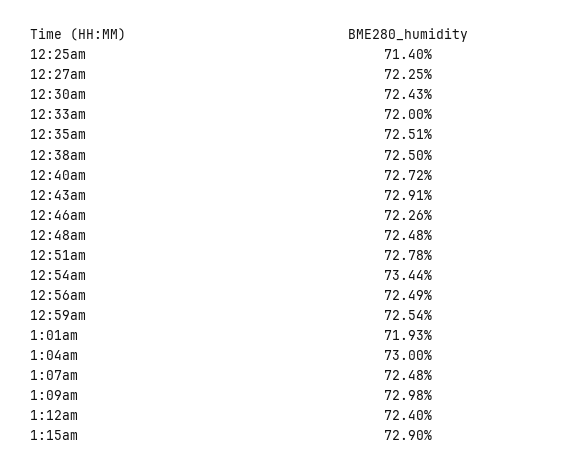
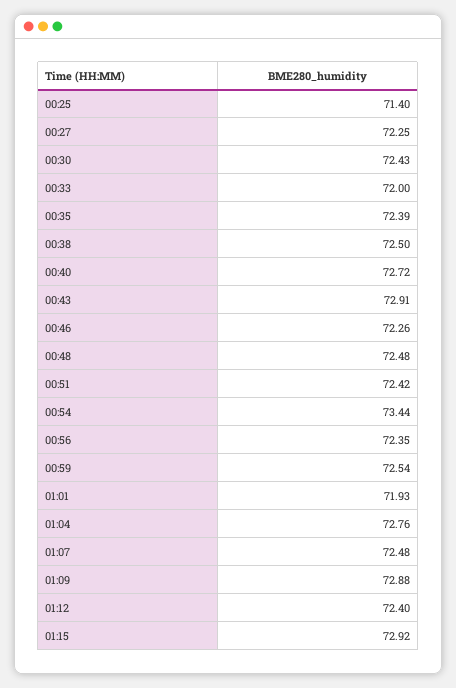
12:35am: 72.51 -> 72.39
12:51am: 72.78 -> 72.42
12:56am: 72.49 -> 72.35
1:04am: 73 -> 72.76
1:09am: 72.98 -> 72.88
1:15am: 72.9 -> 72.92

